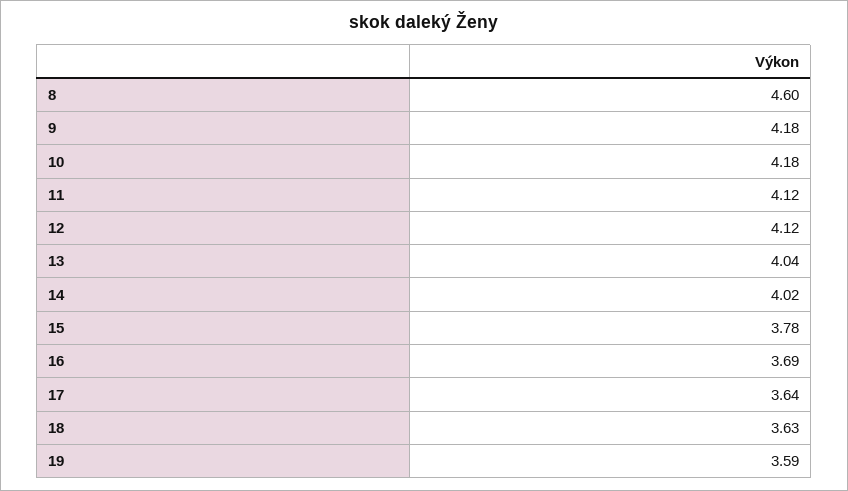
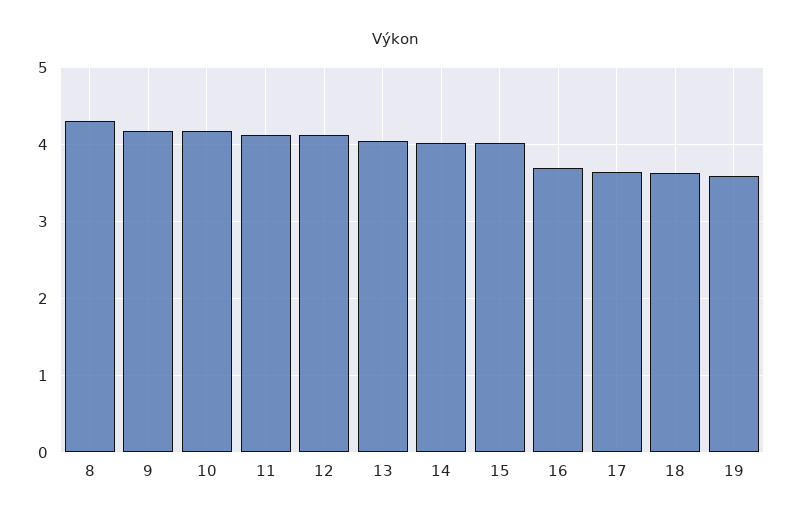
8: 4.6 -> 4.3
15: 3.78 -> 4

